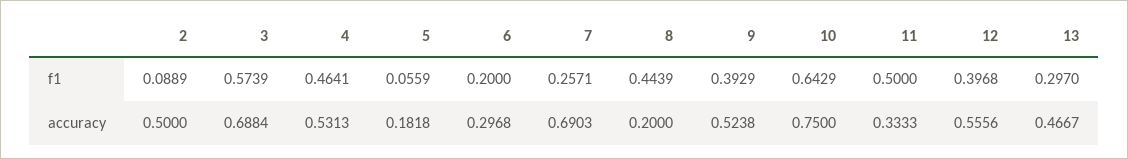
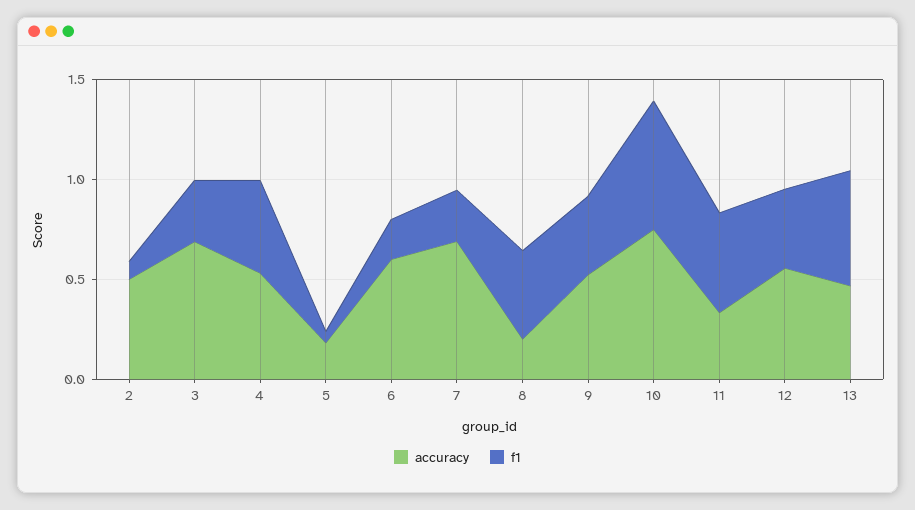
f1, 3: 0.5739 -> 0.3
f1, 13: 0.297 -> 0.6
accuracy, 6: 0.2968 -> 0.6

